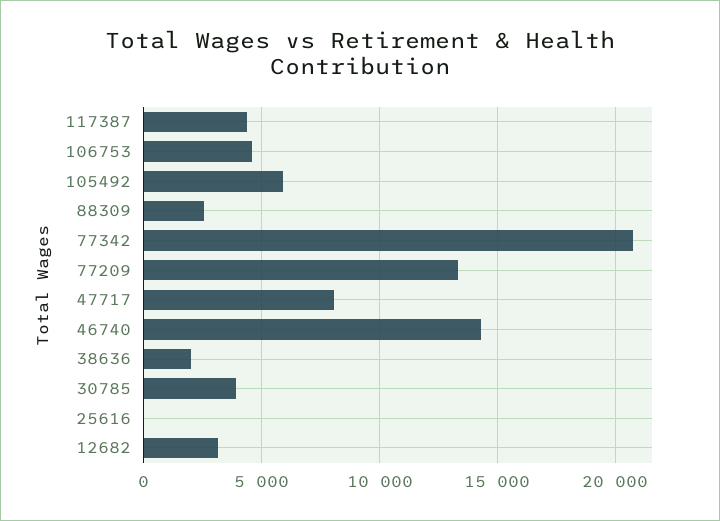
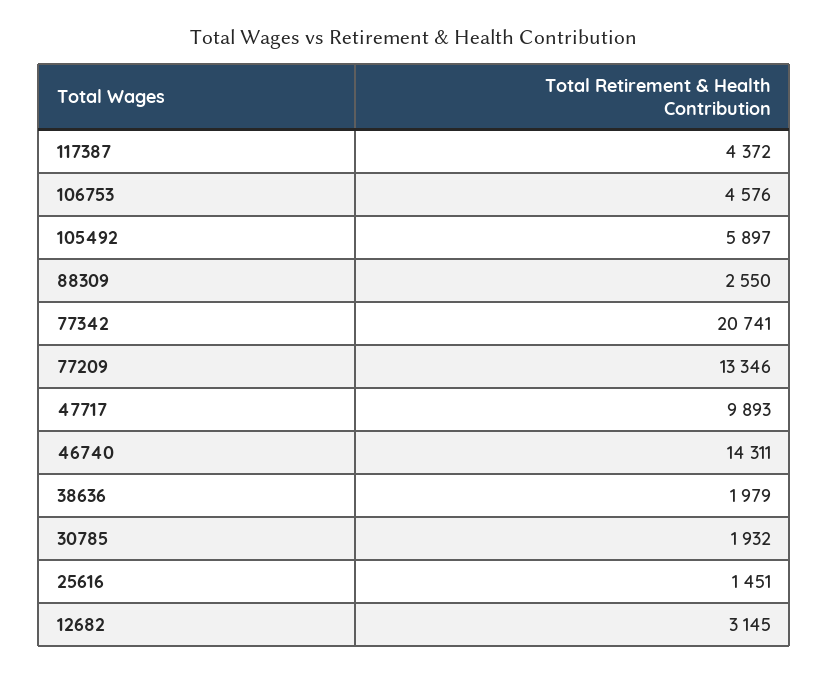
47717: 8000 -> 9893
30785: 4000 -> 1932
25616: 0 -> 1451

